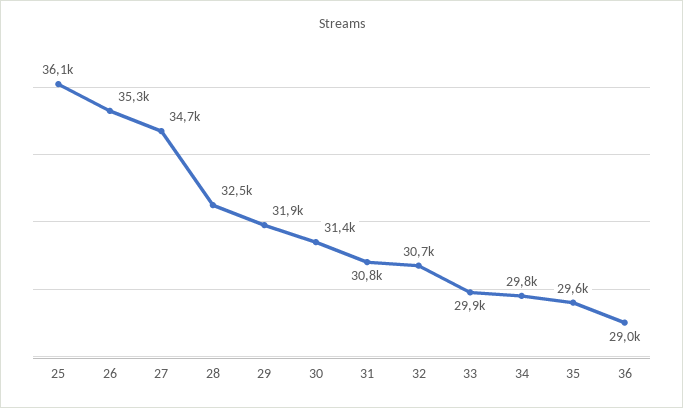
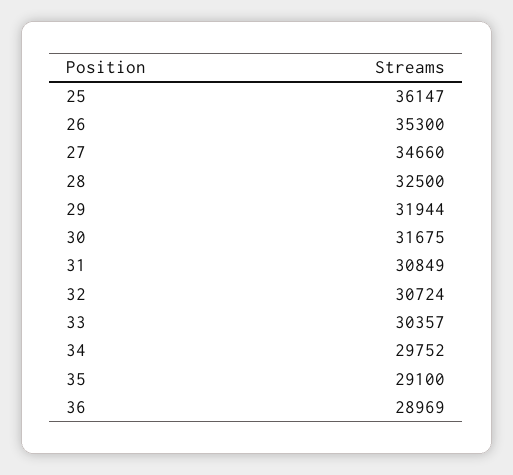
30: 31400 -> 31675
33: 29900 -> 30357
35: 29600 -> 29100

